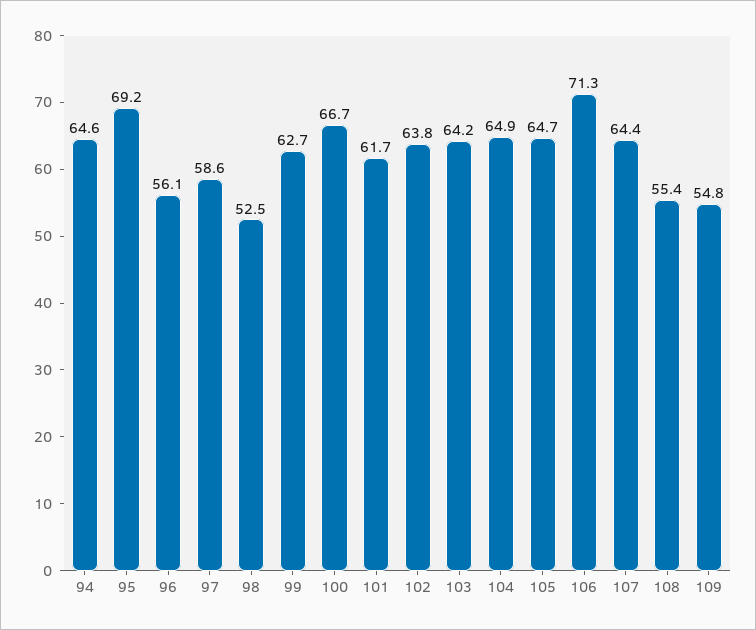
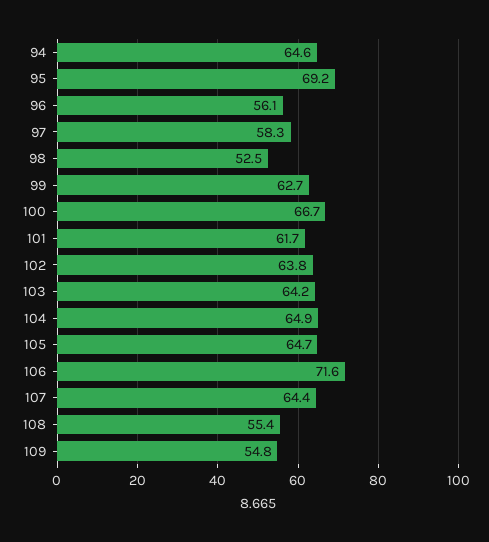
97: 58.6 -> 58.3
106: 71.3 -> 71.6

